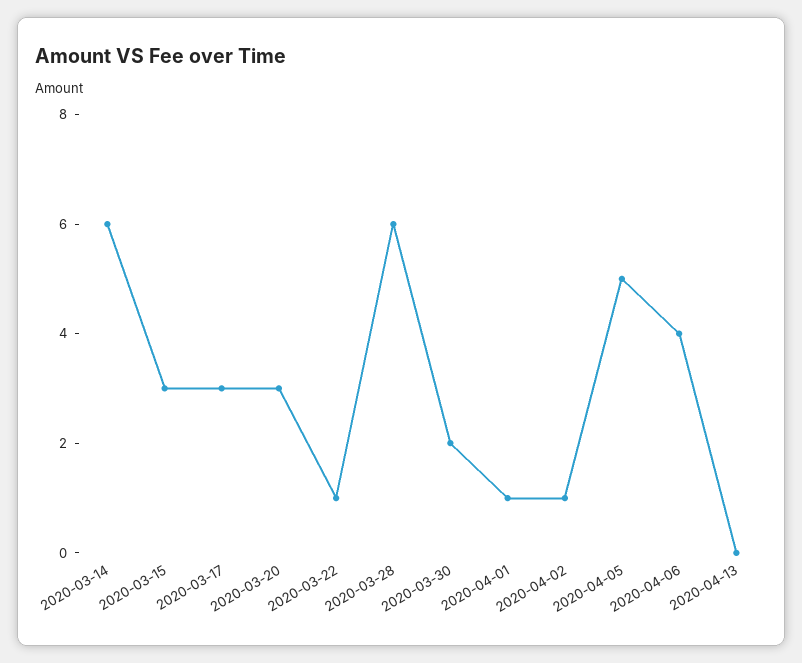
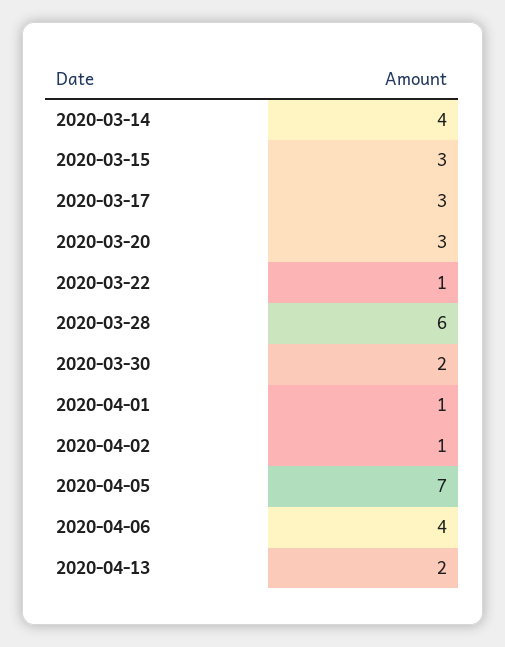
2020-03-14: 6 -> 4
2020-04-05: 5 -> 7
2020-04-13: 0 -> 2

